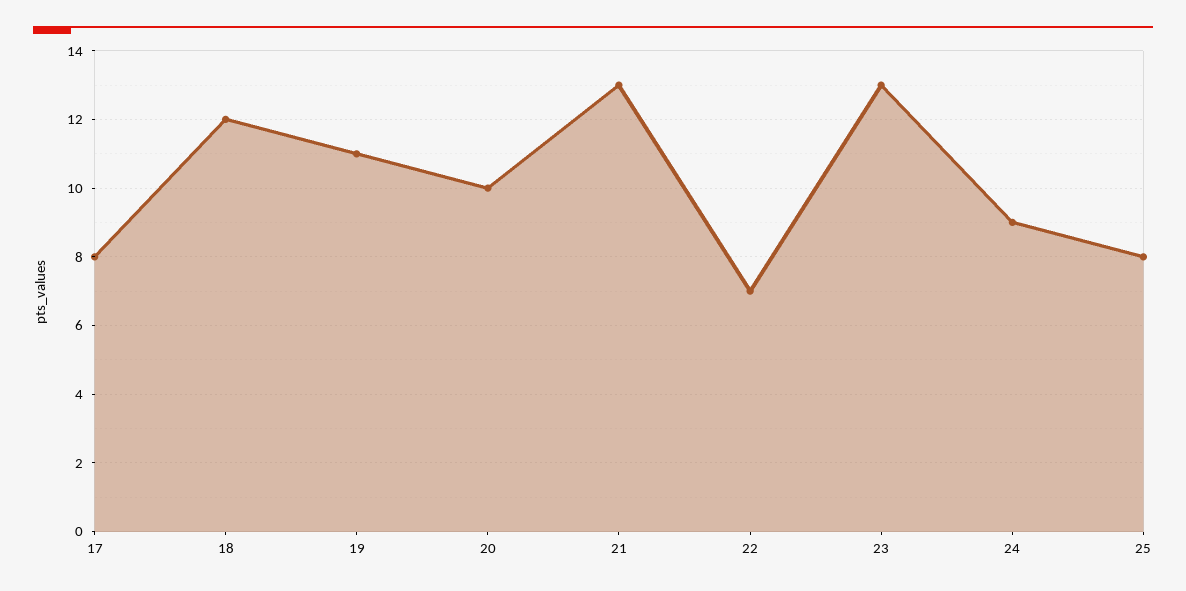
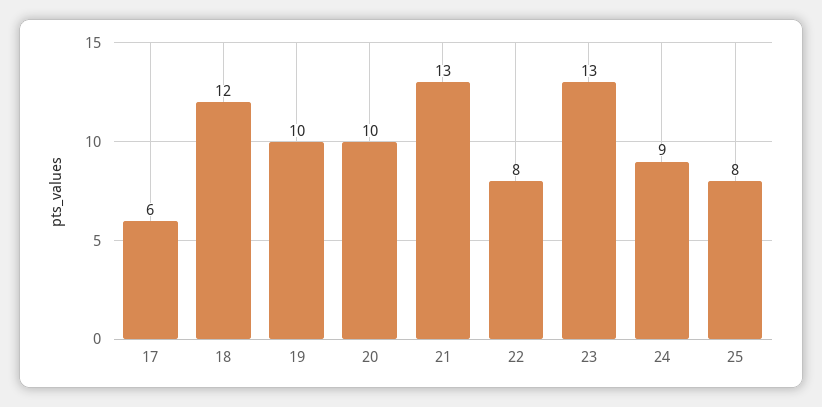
17: 8 -> 6
19: 11 -> 10
22: 7 -> 8

